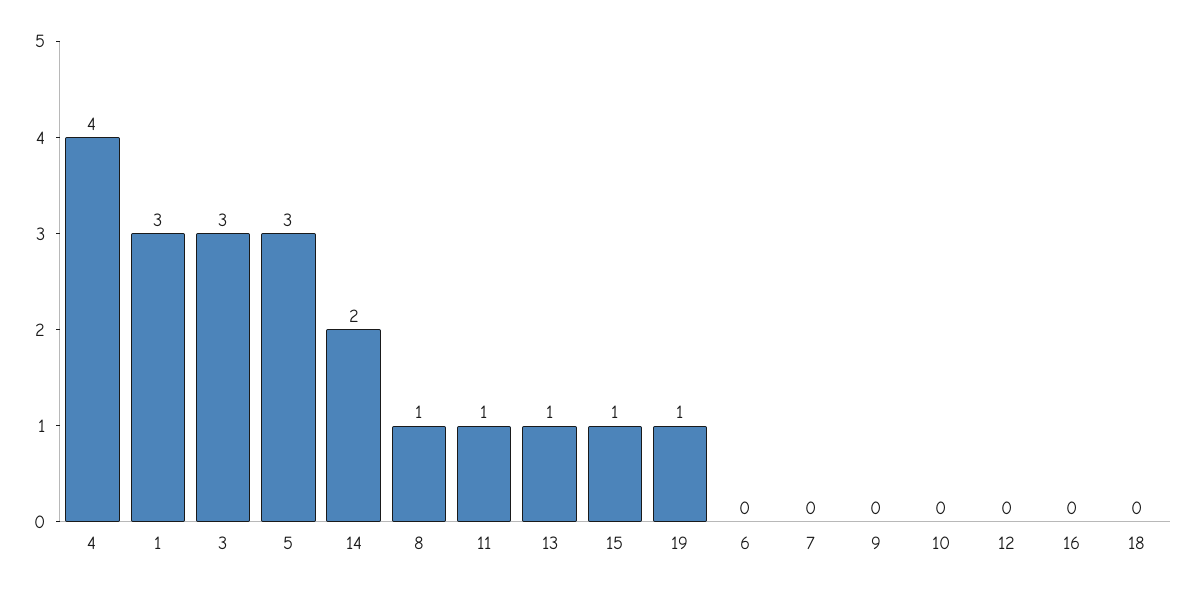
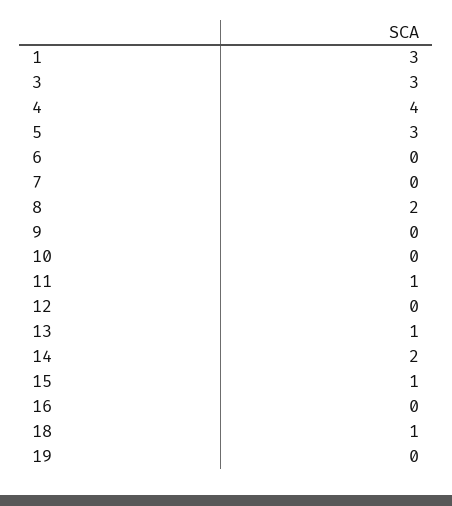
8: 1 -> 2
19: 1 -> 0
18: 0 -> 1

